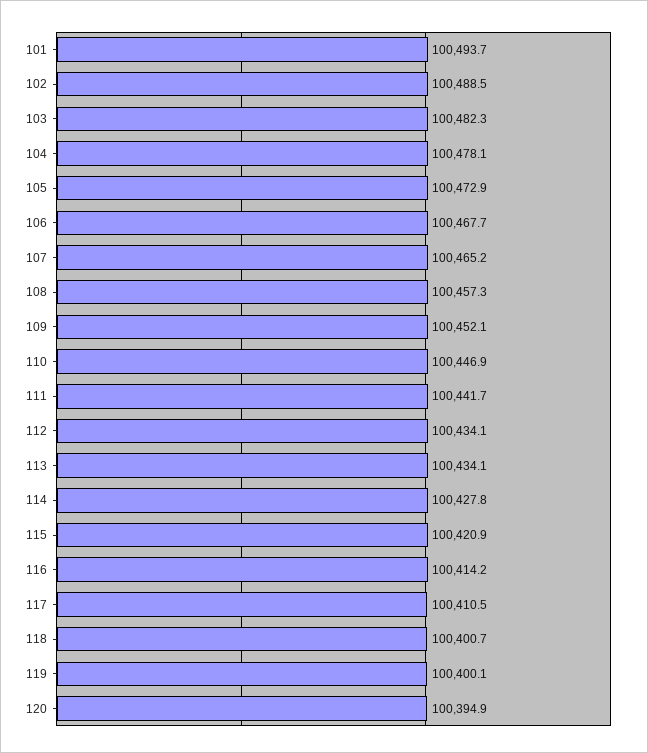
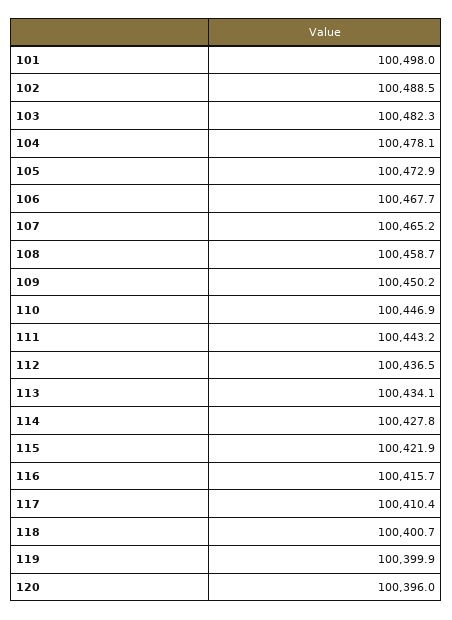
101: 100493.7 -> 100498
108: 100457.3 -> 100458.7
109: 100452.1 -> 100450.2
111: 100441.7 -> 100443.2
112: 100434.1 -> 100436.5
115: 100420.9 -> 100421.9
116: 100414.2 -> 100415.7
117: 100410.5 -> 100410.4
119: 100400.1 -> 100399.9
120: 100394.9 -> 100396

